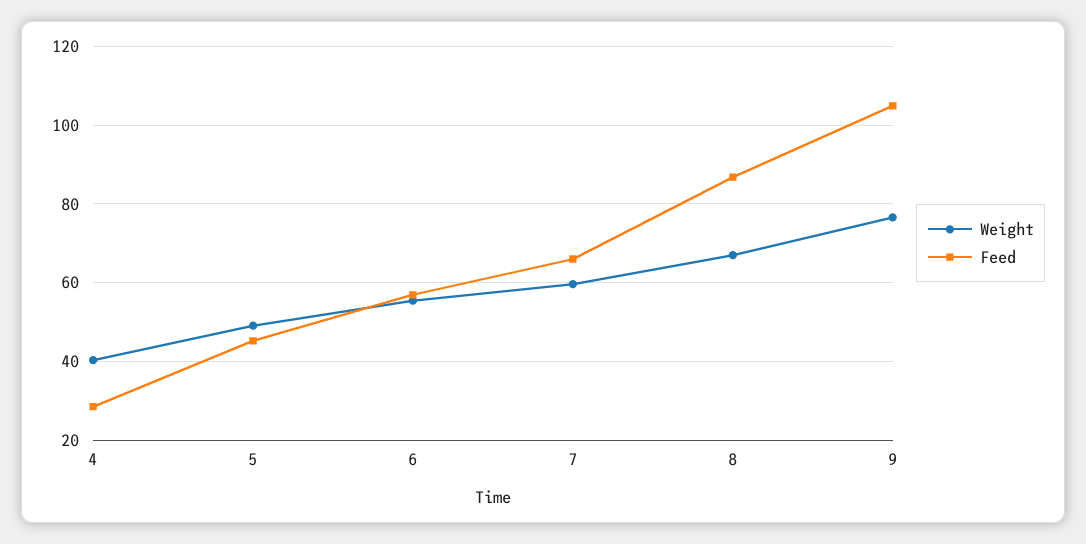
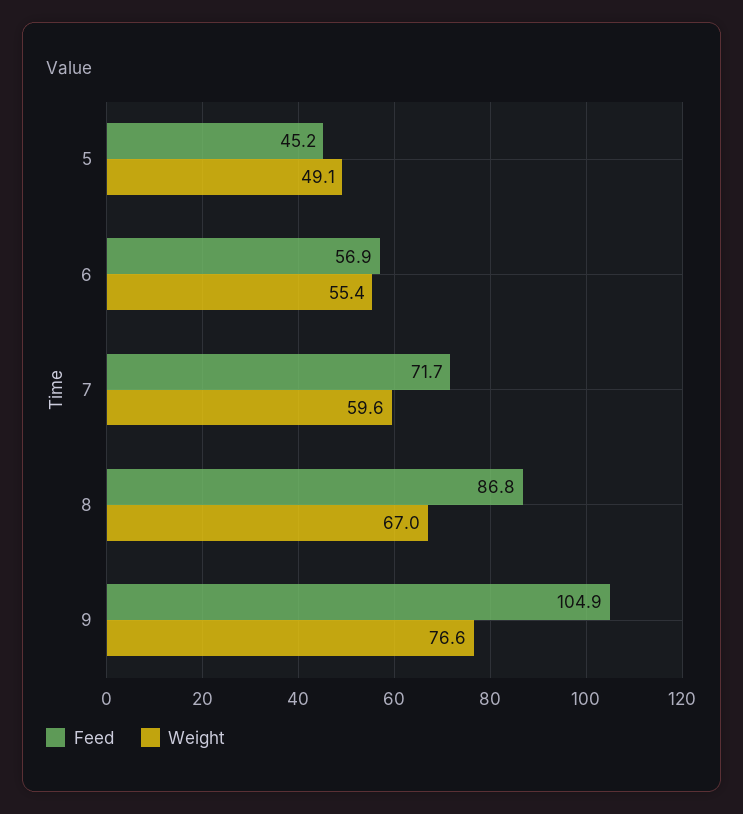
Weight, 4: 40 -> none
Feed, 4: 28 -> none
Feed, 7: 66 -> 71.7

